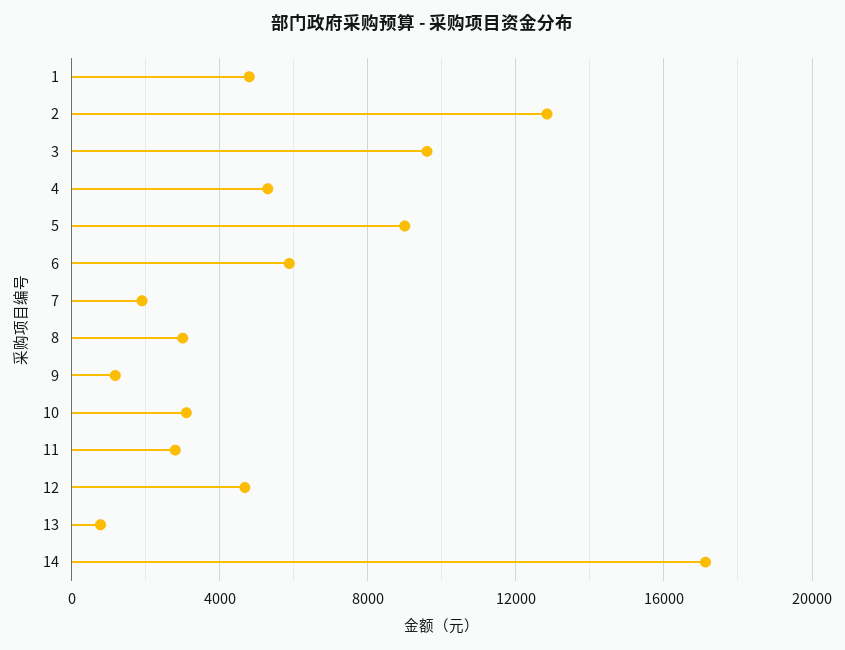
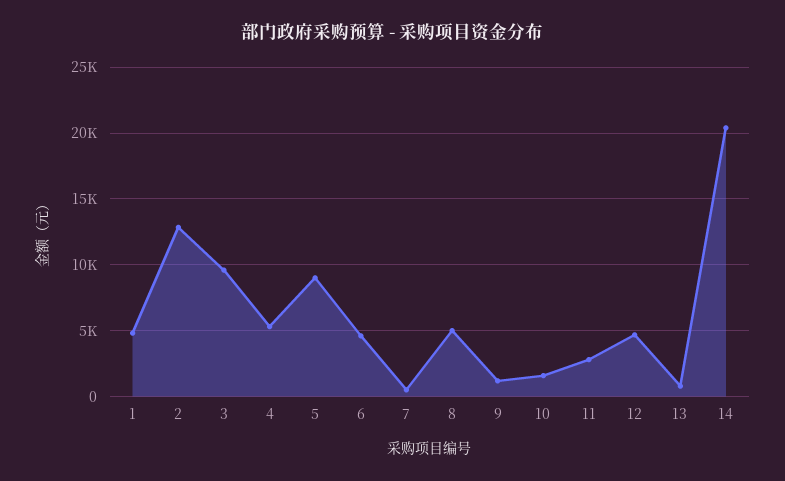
6: 6000 -> 4500
7: 2000 -> 500
8: 3000 -> 5000
10: 3000 -> 1500
14: 17000 -> 20500

